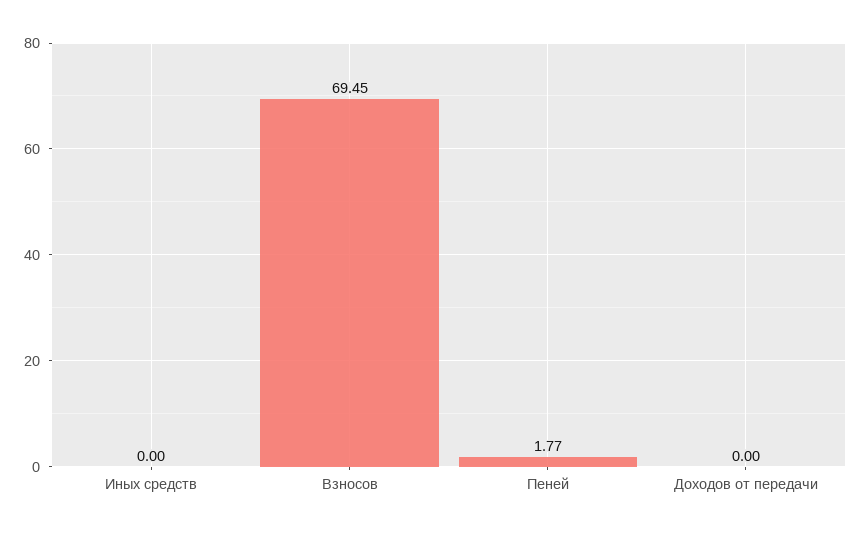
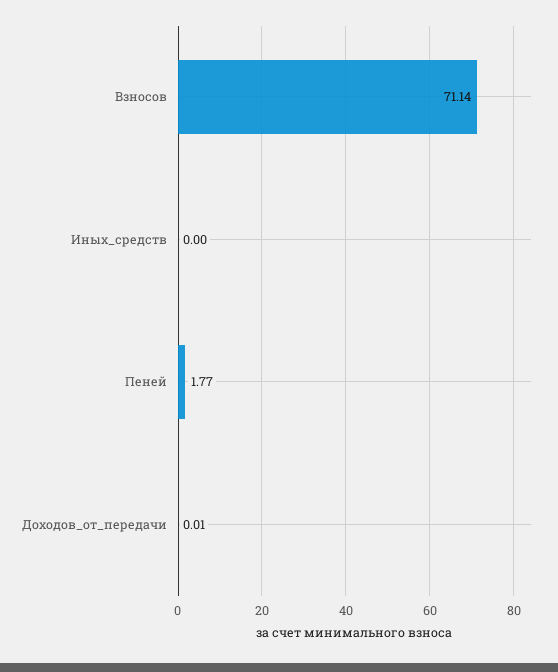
Взносов: 69.45 -> 71.14
Доходов от передачи: 0 -> 0.01

